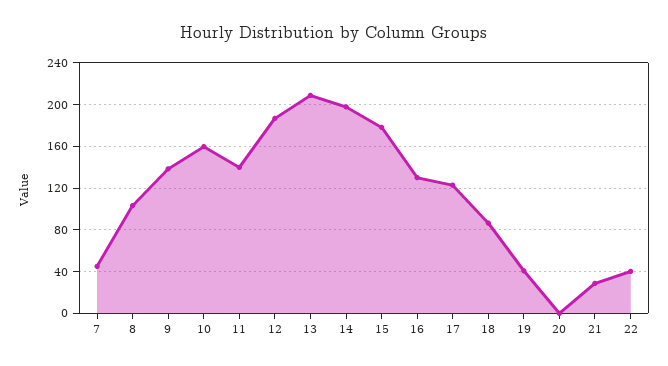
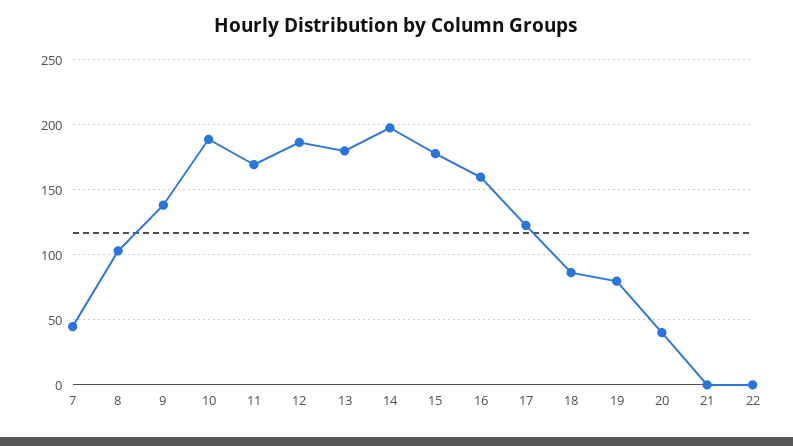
10: 160 -> 190
11: 140 -> 170
13: 210 -> 180
16: 130 -> 160
19: 40 -> 80
20: 0 -> 40
21: 30 -> 0
22: 40 -> 0

